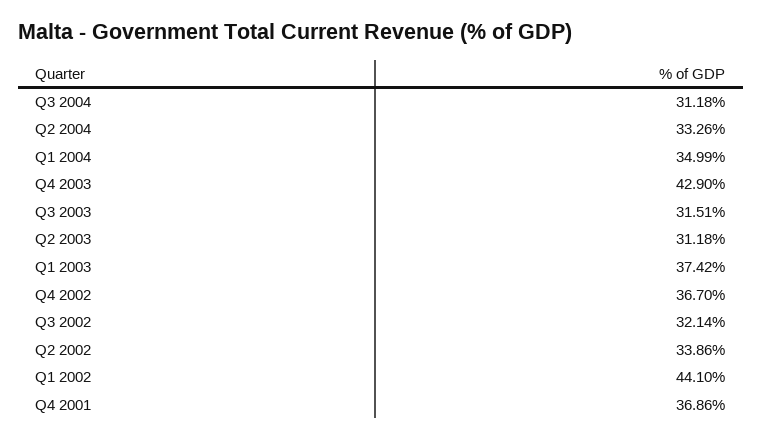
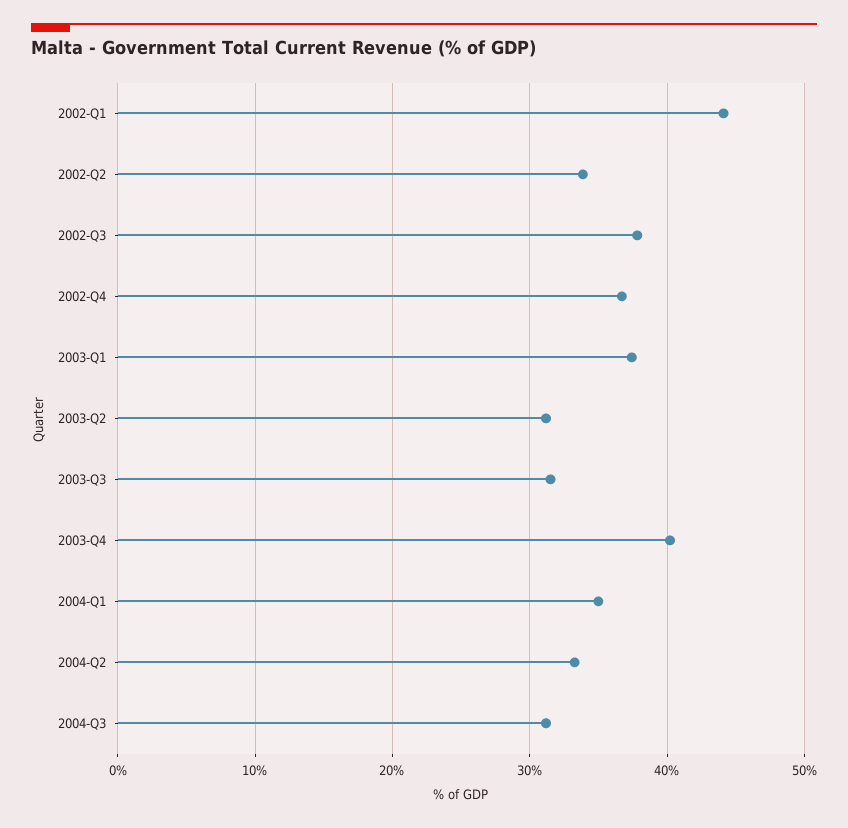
Q4 2003: 42.9 -> 40
Q3 2002: 32.14 -> 38
Q4 2001: 36.86 -> none

